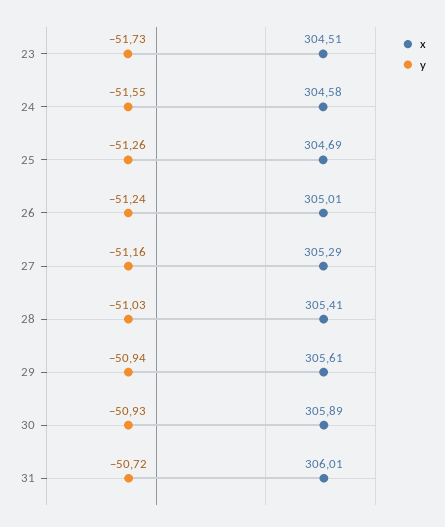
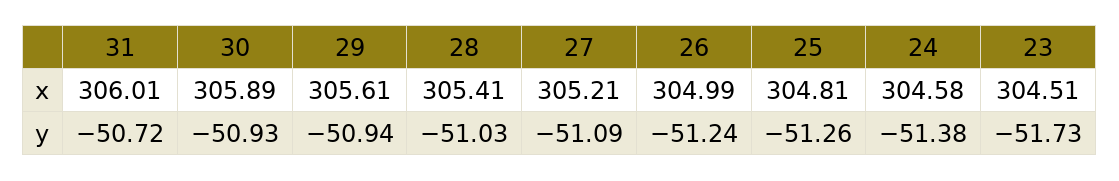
y, 24: -51.55 -> -51.38
x, 25: 304.69 -> 304.81
x, 26: 305.01 -> 304.99
x, 27: 305.29 -> 305.21
y, 27: -51.16 -> -51.09

